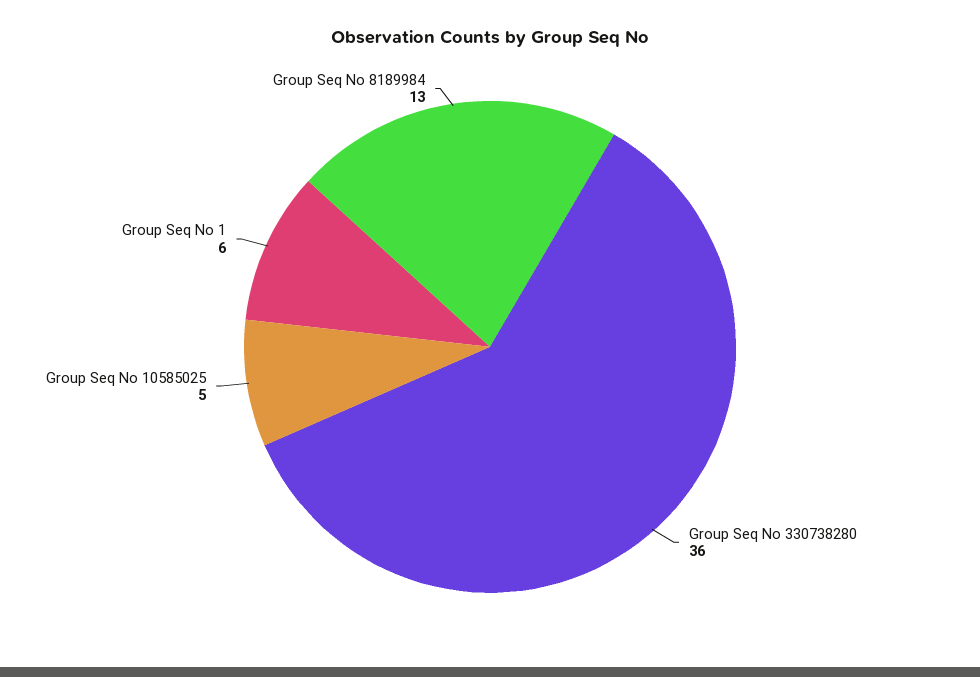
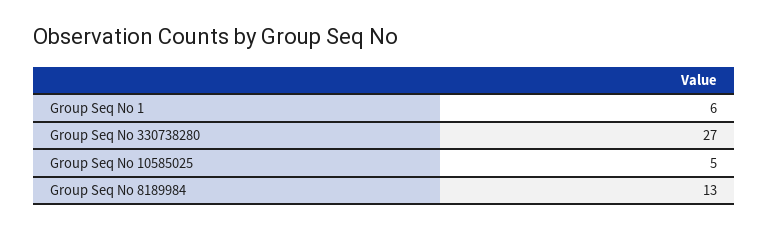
Group Seq No 330738280: 36 -> 27

